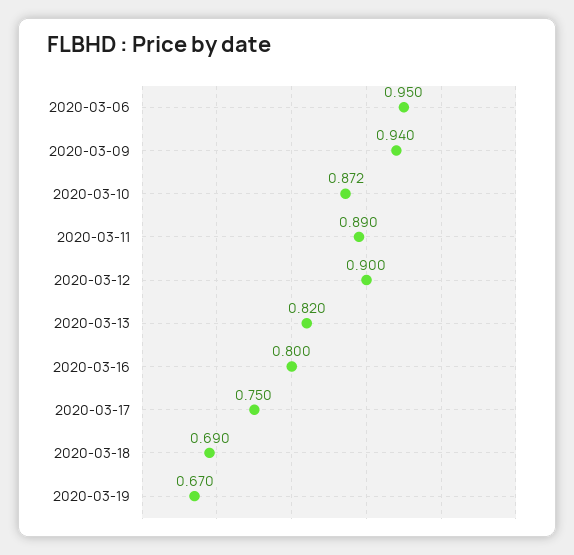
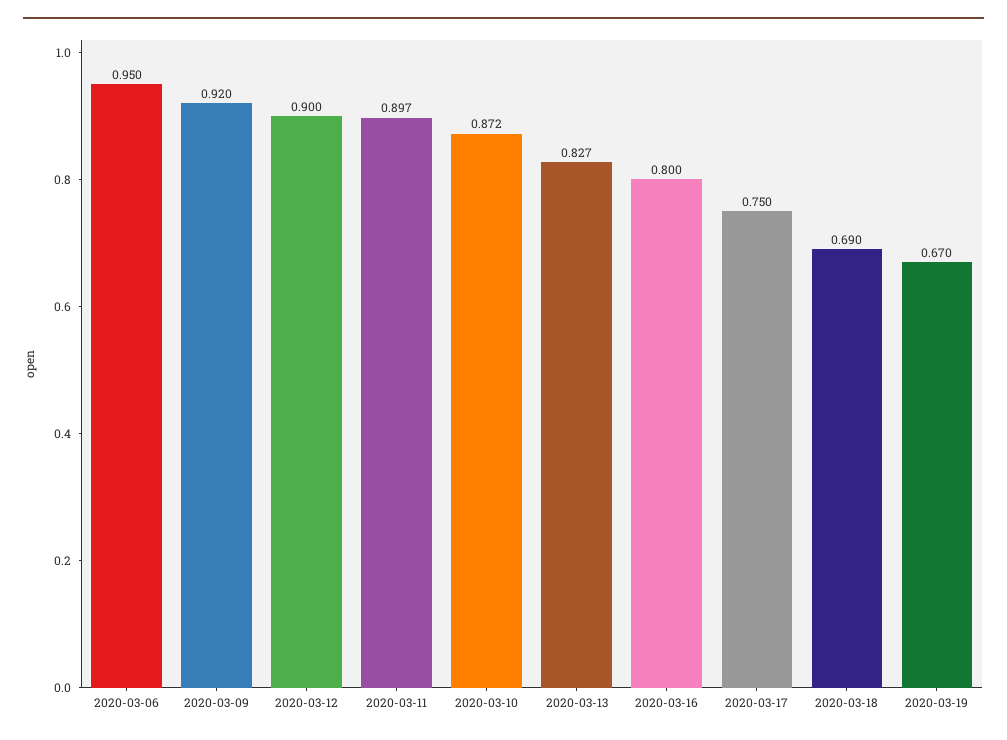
2020-03-09: 0.94 -> 0.92
2020-03-11: 0.89 -> 0.897
2020-03-13: 0.82 -> 0.827

